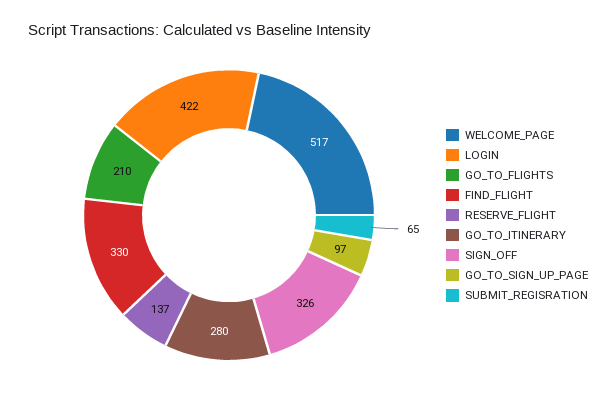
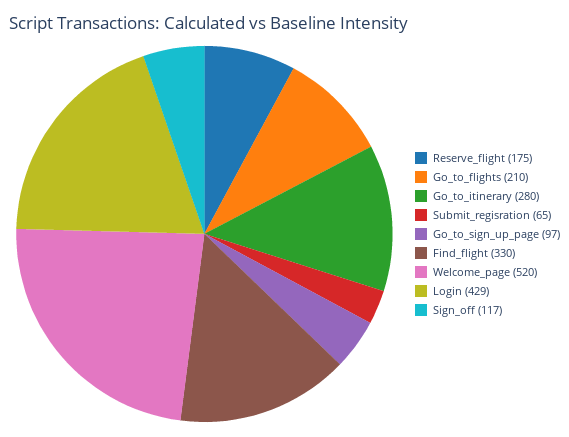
WELCOME_PAGE: 517 -> 520
LOGIN: 422 -> 429
RESERVE_FLIGHT: 137 -> 175
SIGN_OFF: 326 -> 117

